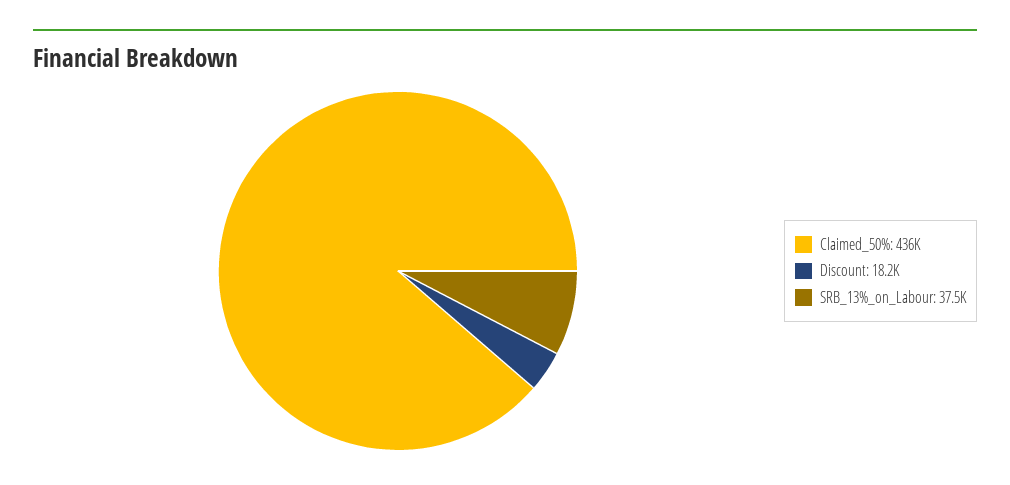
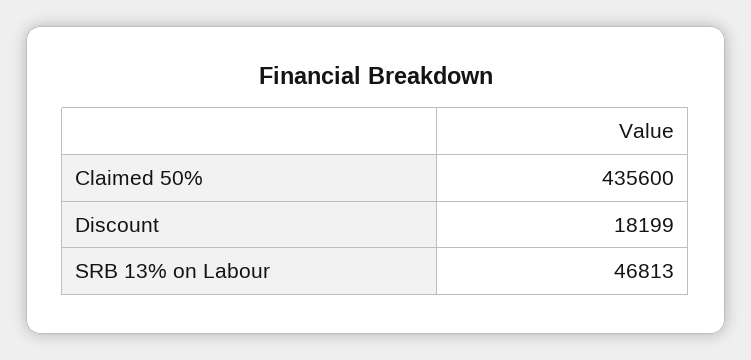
SRB_13%_on_Labour: 37500 -> 46813

